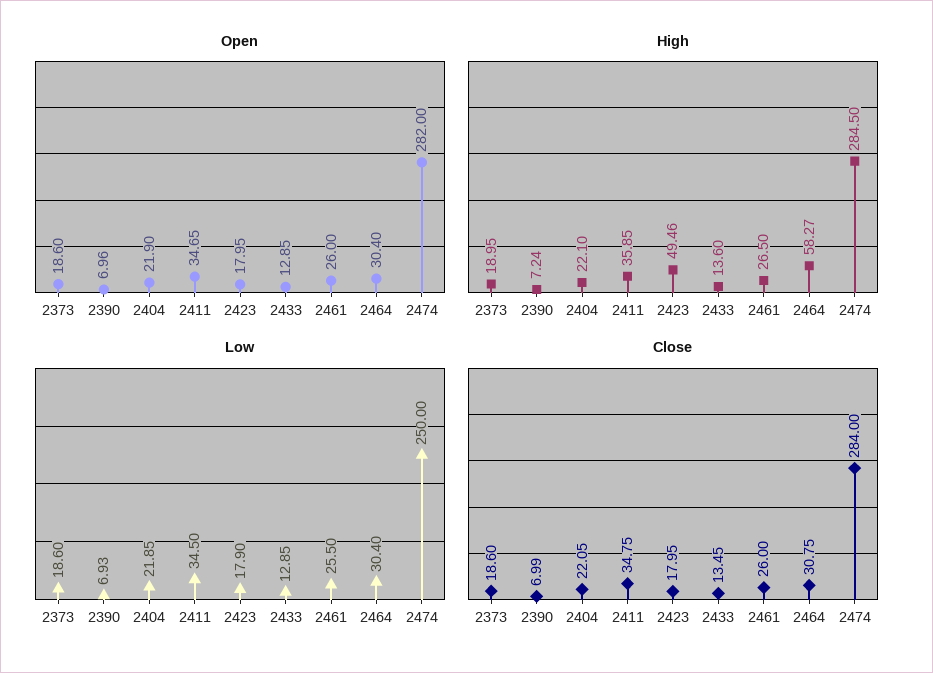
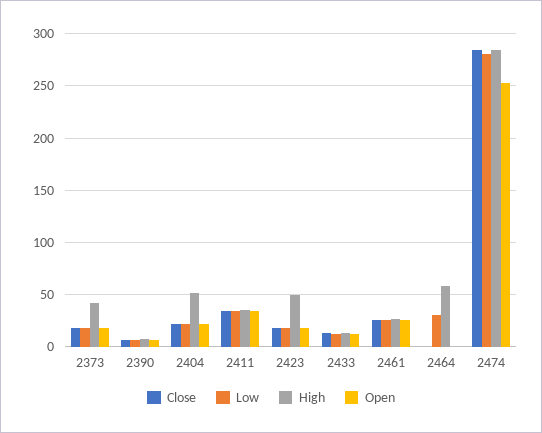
Open, 2464: 30.4 -> 0
Open, 2474: 282 -> 250
High, 2373: 18.95 -> 40
High, 2404: 22.1 -> 50
Low, 2474: 250 -> 280
Close, 2464: 30.75 -> 0

